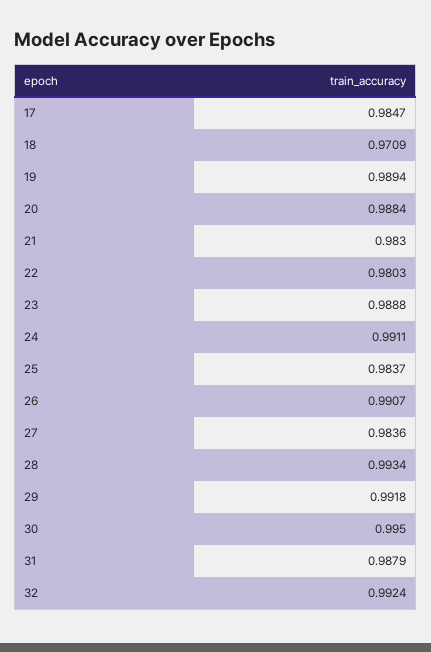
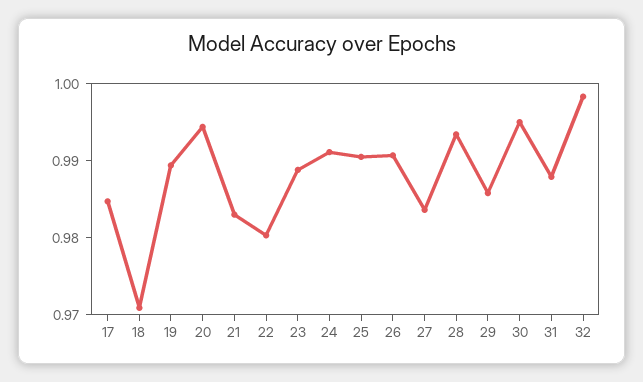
20: 0.9884 -> 0.994
25: 0.9837 -> 0.99
29: 0.9918 -> 0.986
32: 0.9924 -> 0.998

